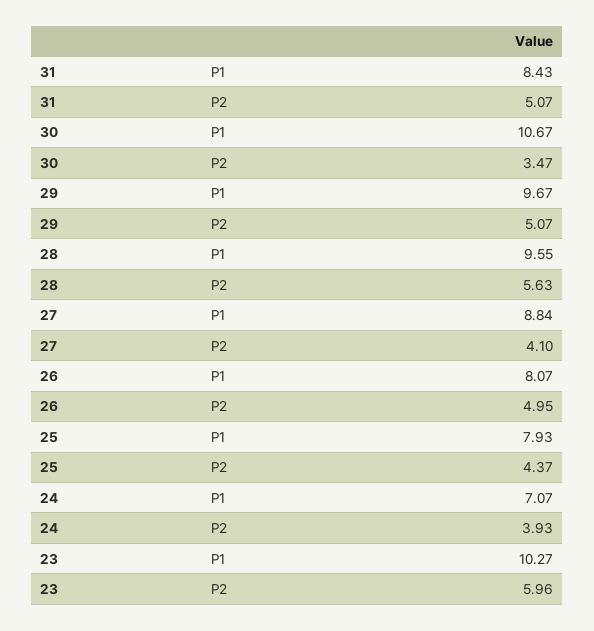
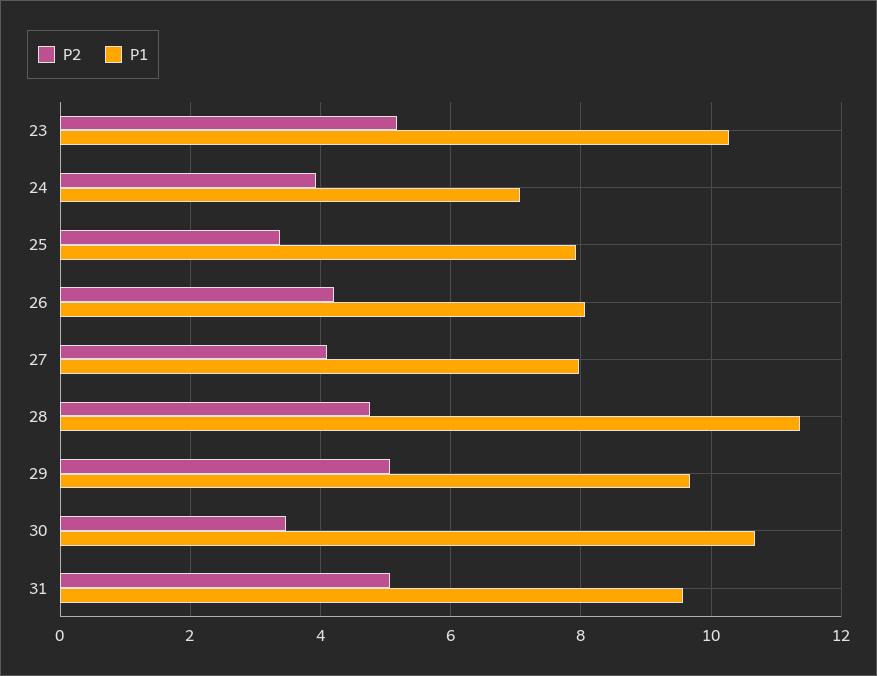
P1, 31: 8.43 -> 9.6
P1, 28: 9.55 -> 11.4
P2, 28: 5.63 -> 4.8
P1, 27: 8.84 -> 8
P2, 26: 4.95 -> 4.2
P2, 25: 4.37 -> 3.4
P2, 23: 5.96 -> 5.2

